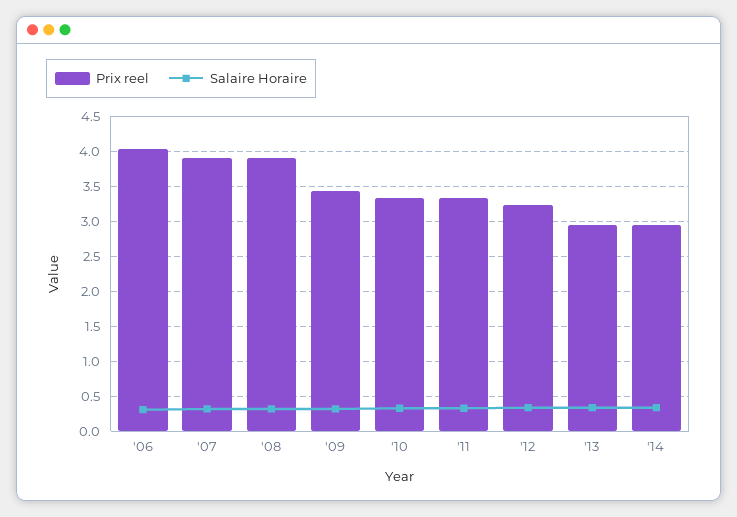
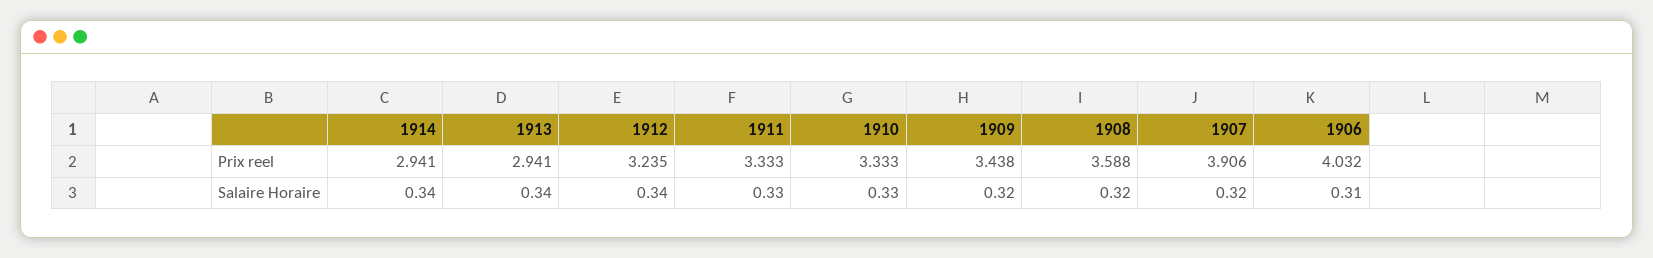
Prix reel, '08: 3.9 -> 3.588

